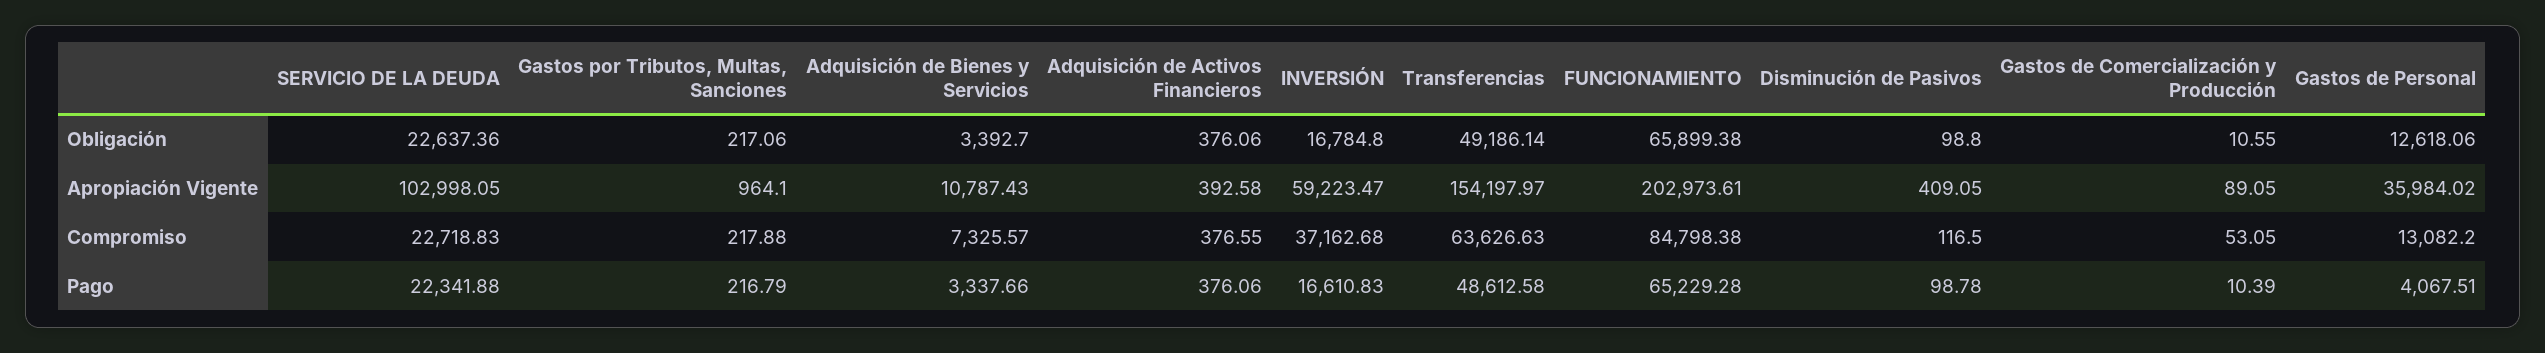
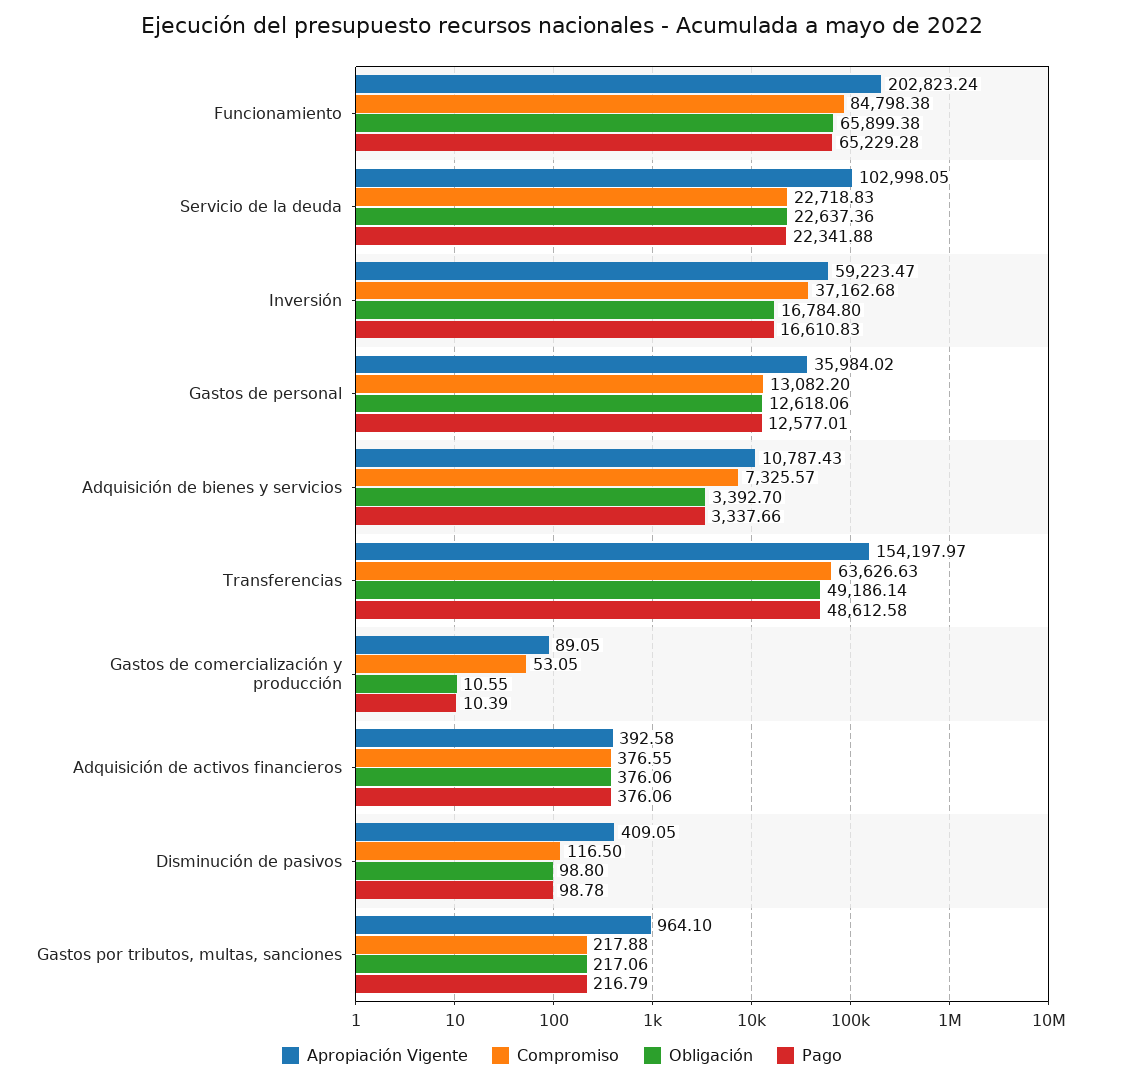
Apropiación Vigente, FUNCIONAMIENTO: 202973.61 -> 202823.24
Pago, Gastos de Personal: 4067.51 -> 12577.01

